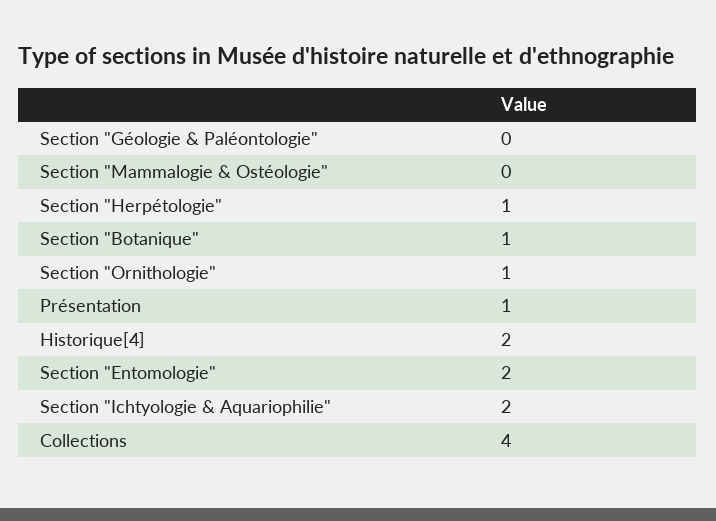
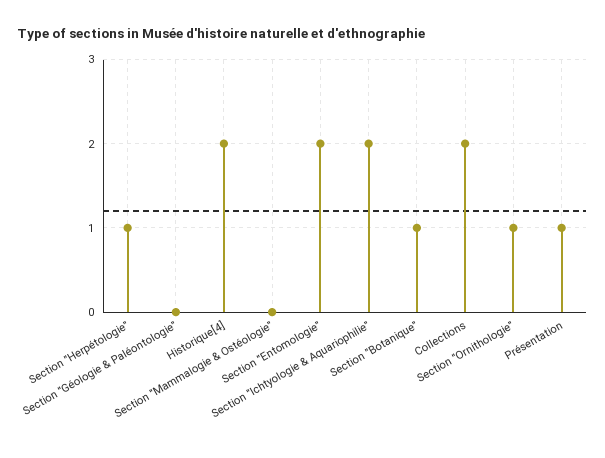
Collections: 4 -> 2

